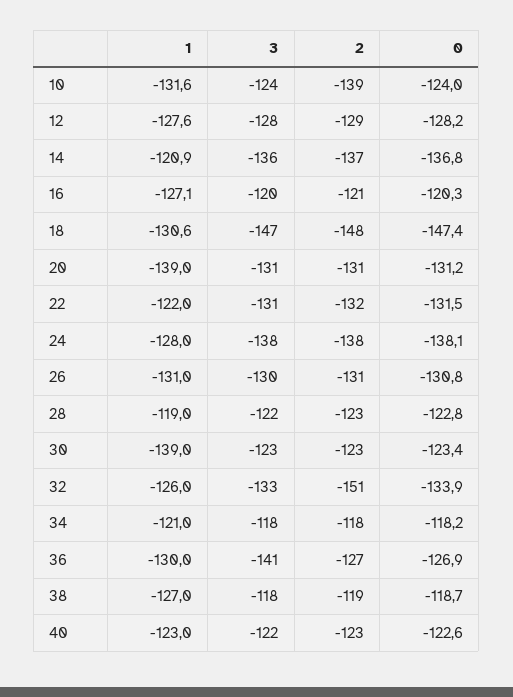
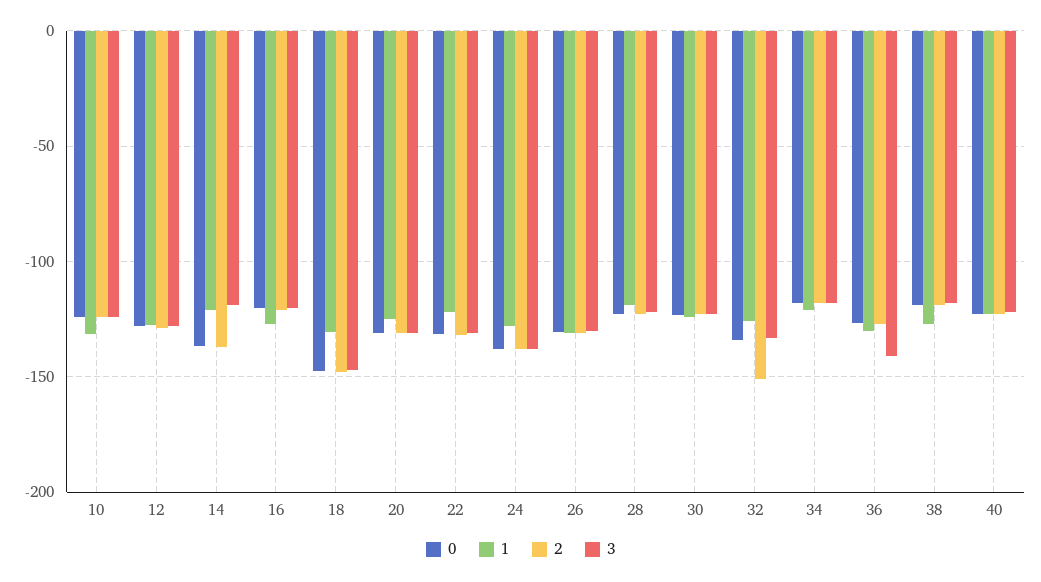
2, 10: -139 -> -125
3, 14: -136 -> -120
1, 20: -139 -> -125
1, 30: -139 -> -125

